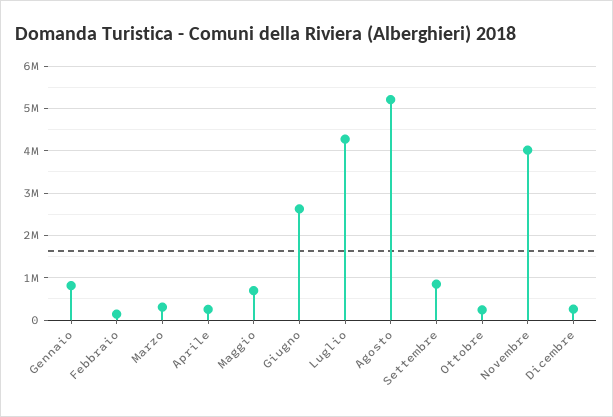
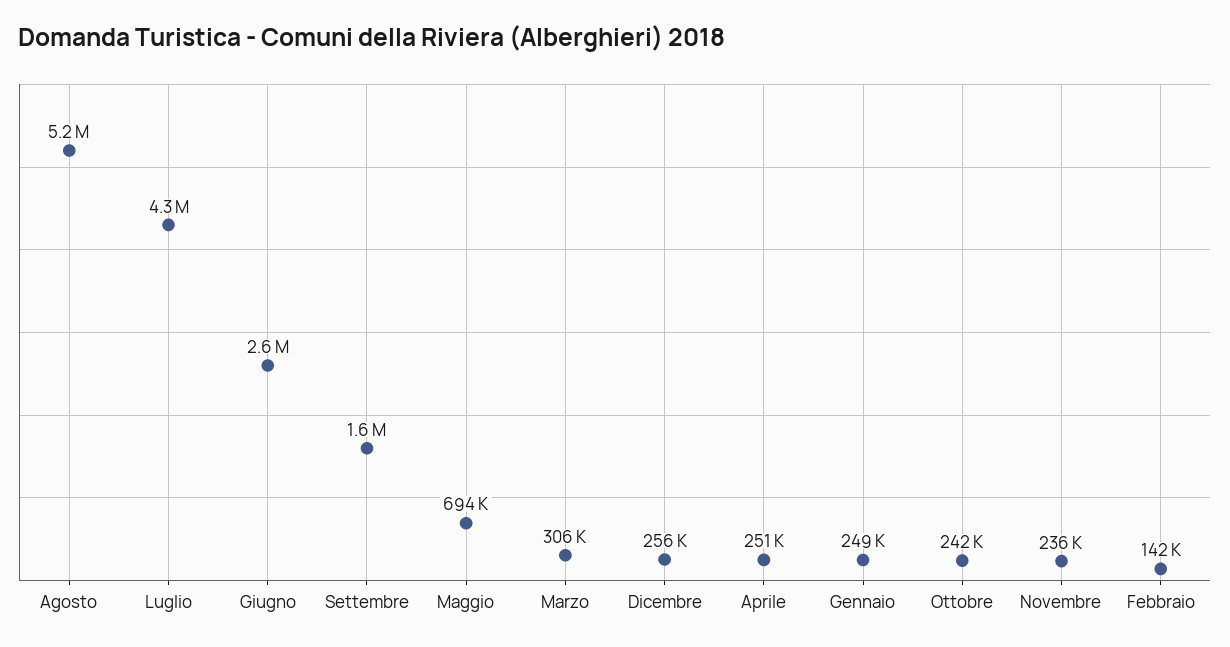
Gennaio: 800000 -> 249000
Settembre: 800000 -> 1600000
Novembre: 4000000 -> 236000

